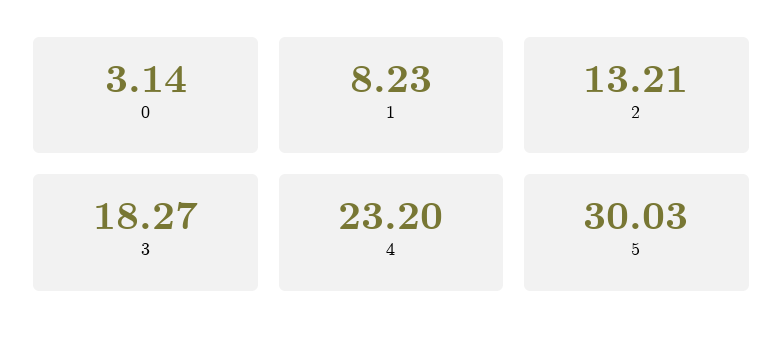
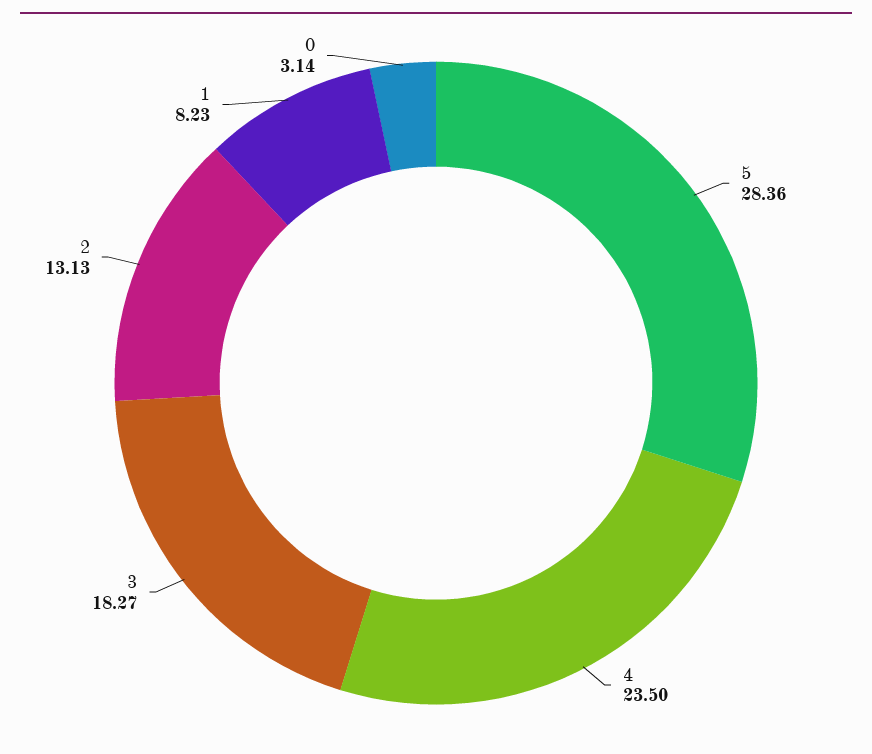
2: 13.21 -> 13.13
4: 23.2 -> 23.5
5: 30.03 -> 28.36

